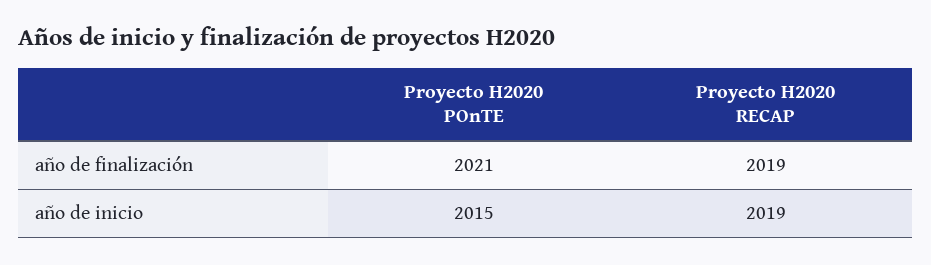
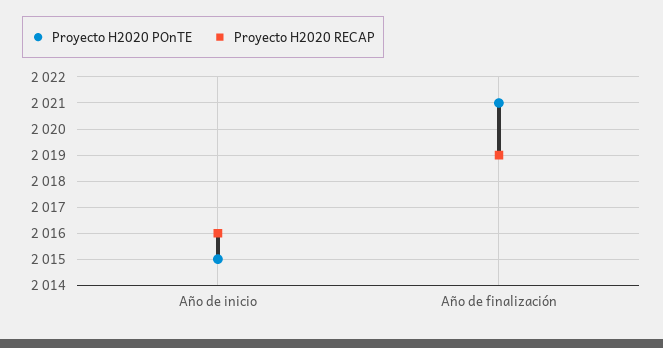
Proyecto H2020 RECAP, año de inicio: 2019 -> 2016

